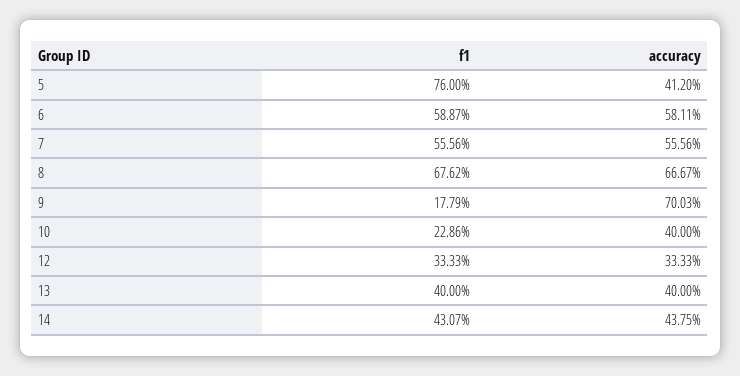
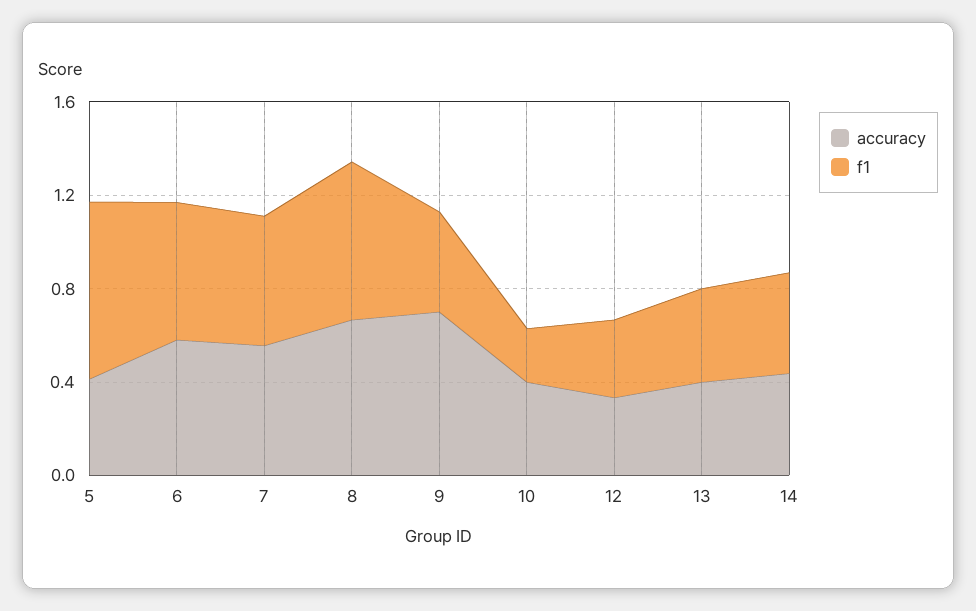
f1, 9: 0.1779 -> 0.4

